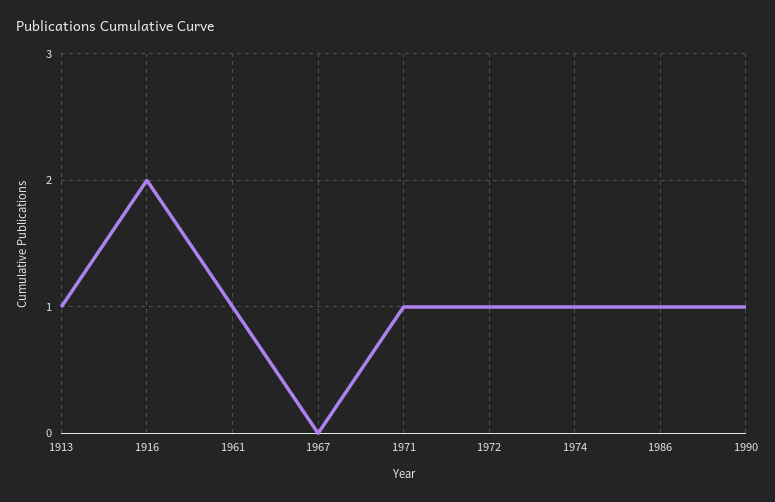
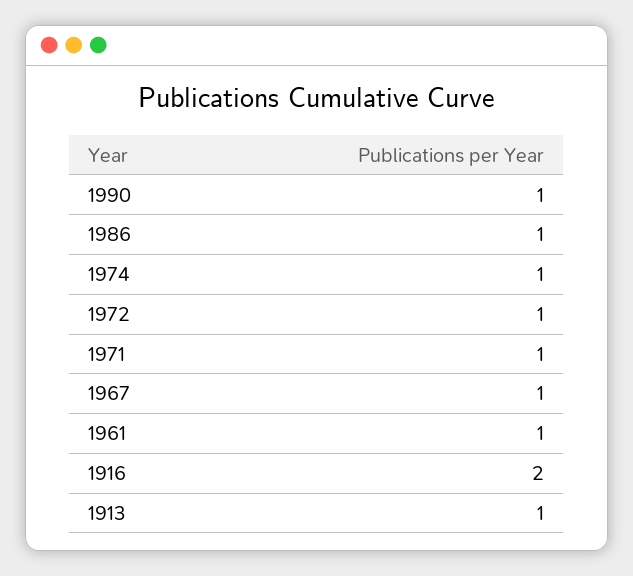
1967: 0 -> 1

